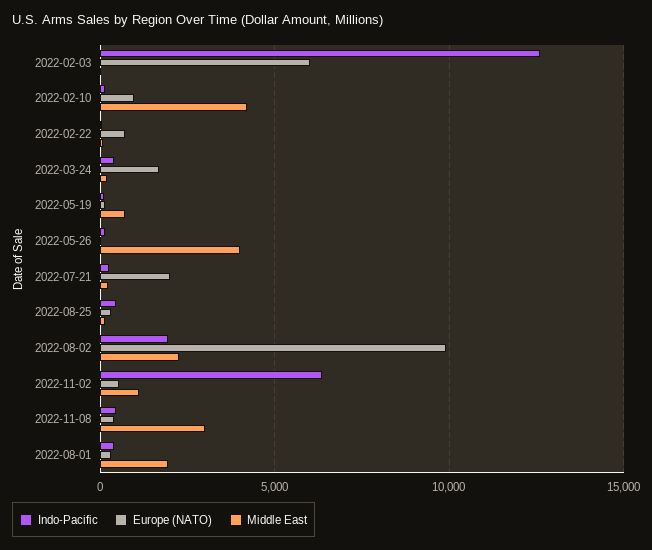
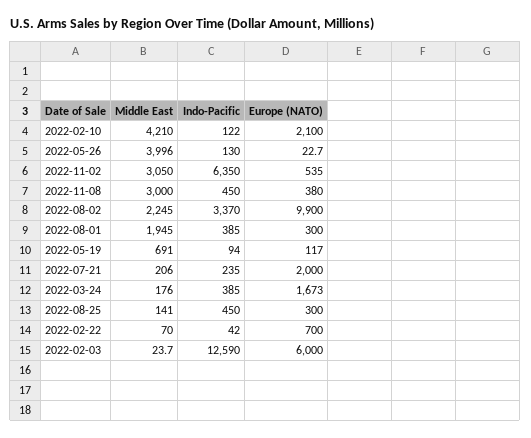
Europe (NATO), 2022-02-10: 1000 -> 2100
Indo-Pacific, 2022-08-02: 2000 -> 3370
Middle East, 2022-11-02: 1000 -> 3050

